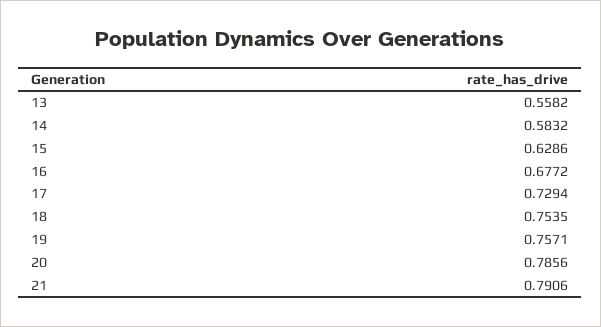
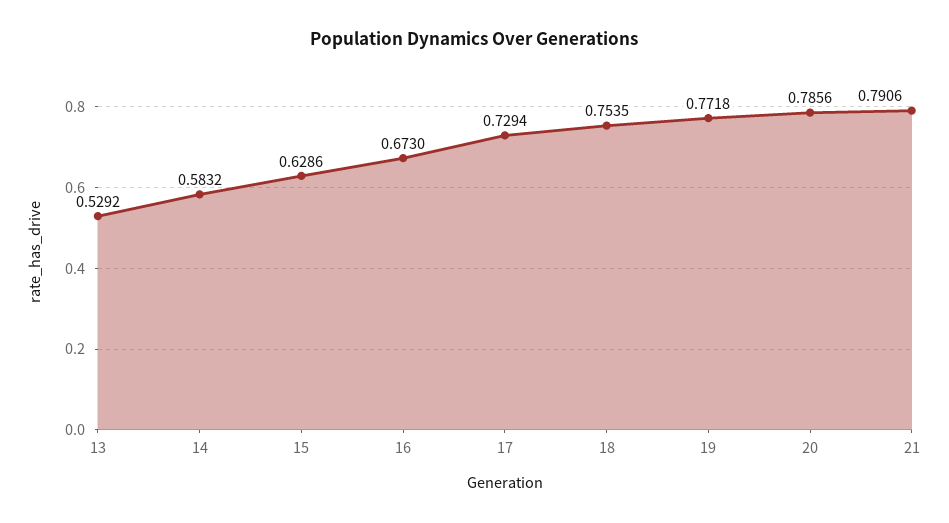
13: 0.5582 -> 0.5292
16: 0.6772 -> 0.673
19: 0.7571 -> 0.7718

